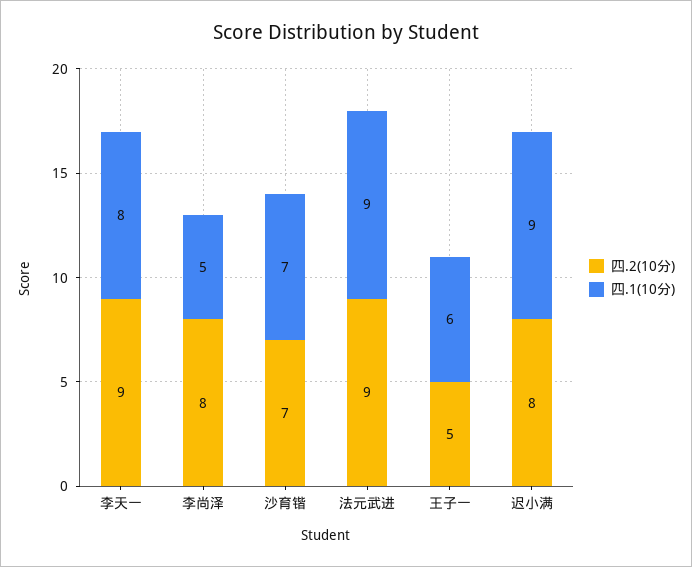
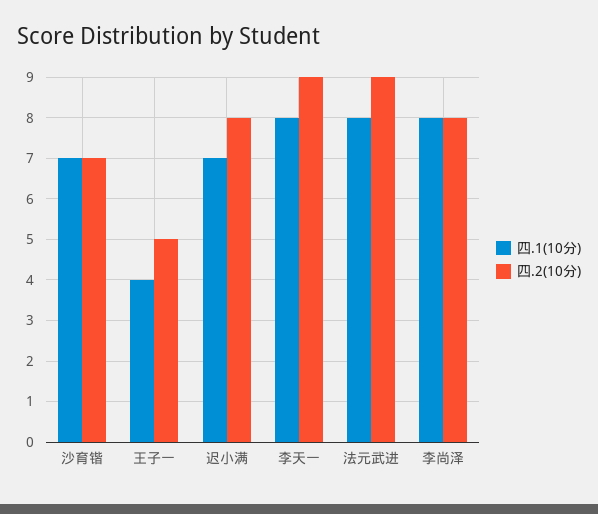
四.1(10分), 李尚泽: 5 -> 8
四.1(10分), 法元武进: 9 -> 8
四.1(10分), 王子一: 6 -> 4
四.1(10分), 迟小满: 9 -> 7

